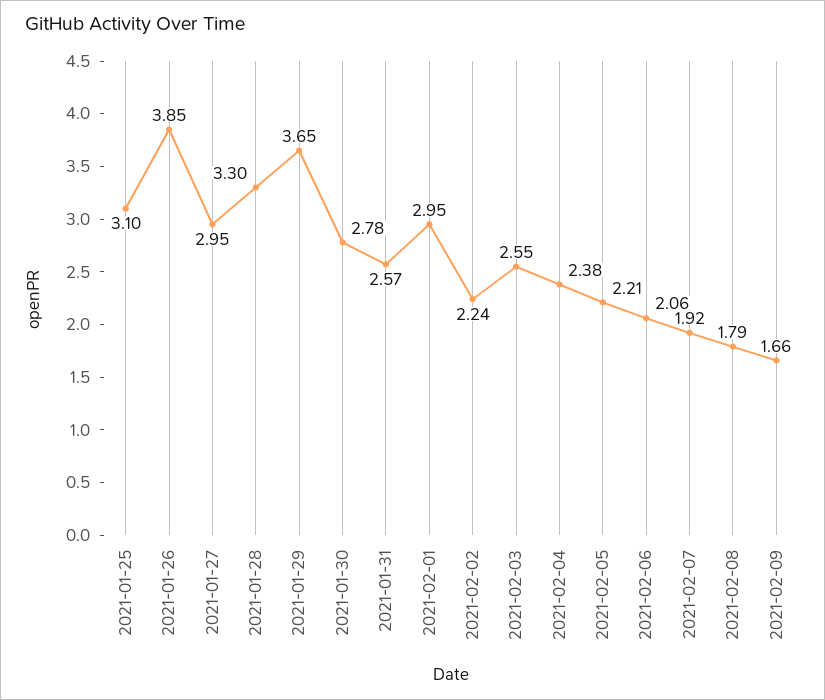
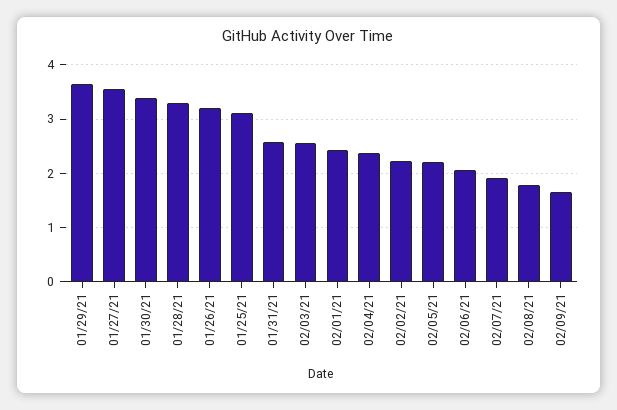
2021-01-26: 3.85 -> 3.2
2021-01-27: 2.95 -> 3.6
2021-01-30: 2.78 -> 3.4
2021-02-01: 2.95 -> 2.4

